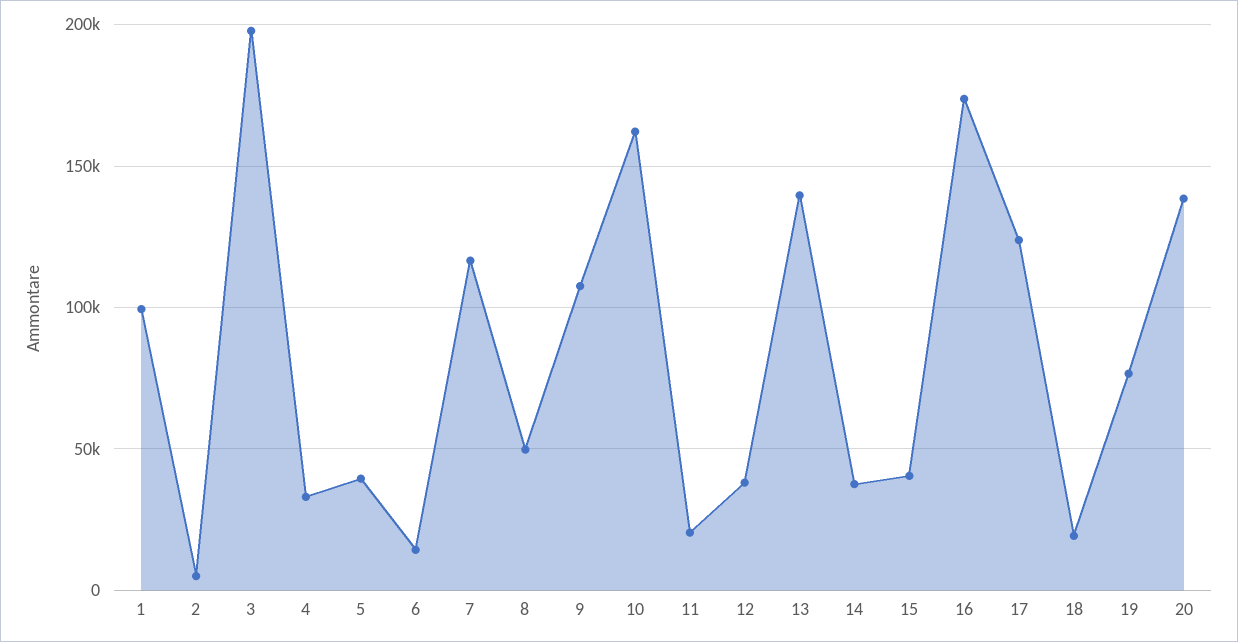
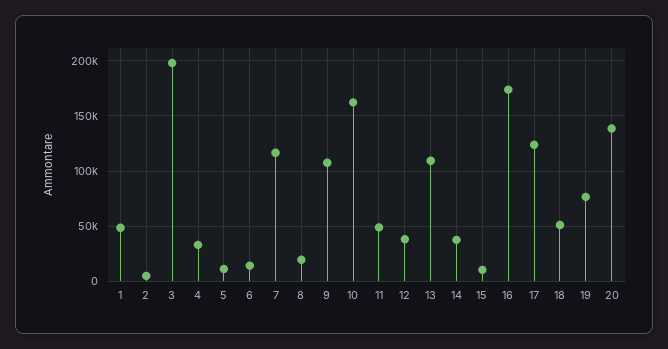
1: 100000 -> 50000
5: 40000 -> 10000
8: 50000 -> 20000
11: 20000 -> 50000
13: 140000 -> 110000
15: 40000 -> 10000
18: 20000 -> 50000

